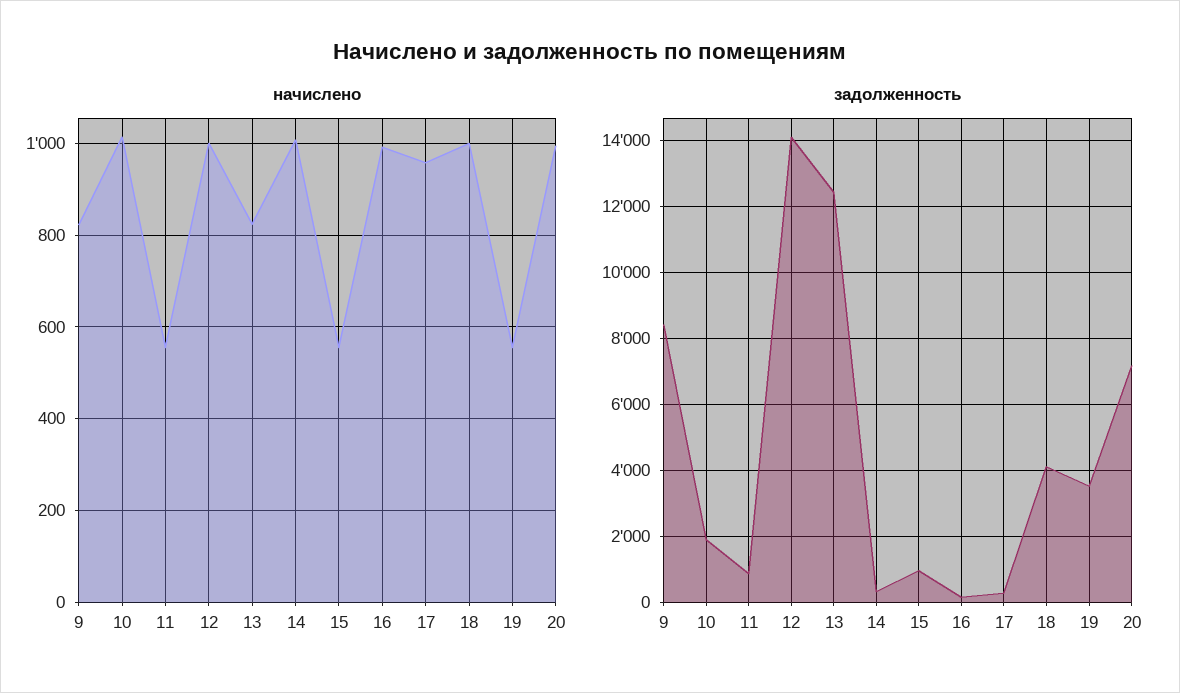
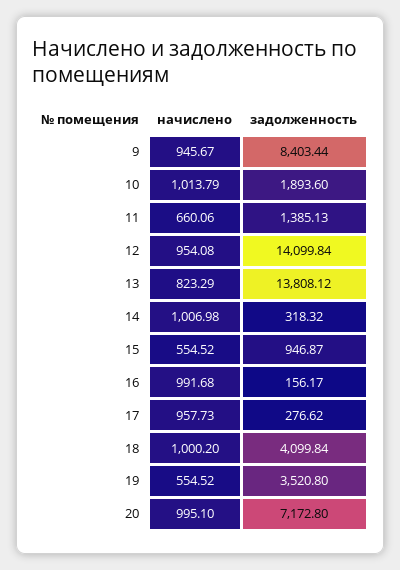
начислено, 9: 820 -> 945.67
начислено, 11: 560 -> 660.06
начислено, 12: 1000 -> 954.08
задолженность, 11: 800 -> 1385.13
задолженность, 13: 12400 -> 13808.12

